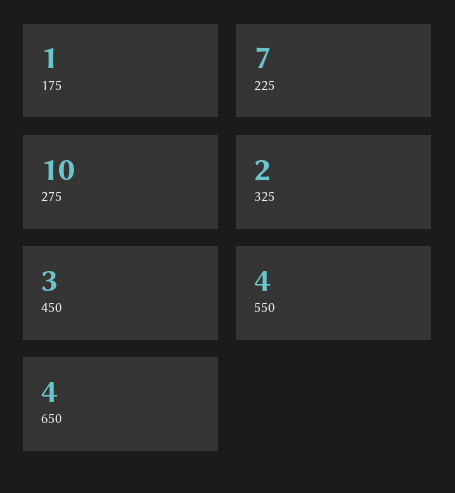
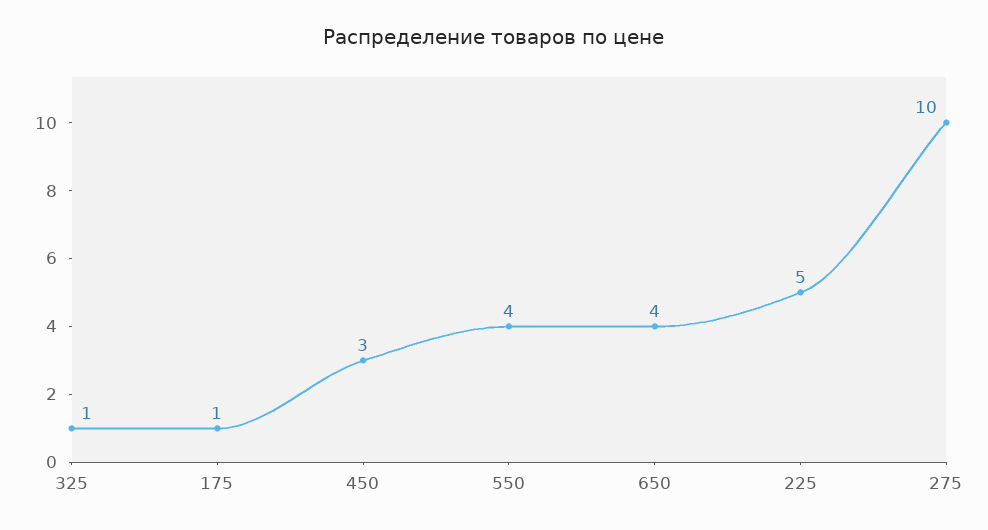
225: 7 -> 5
325: 2 -> 1

